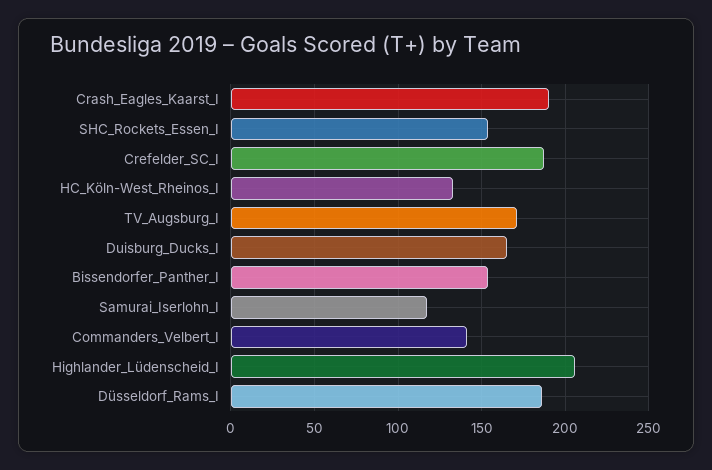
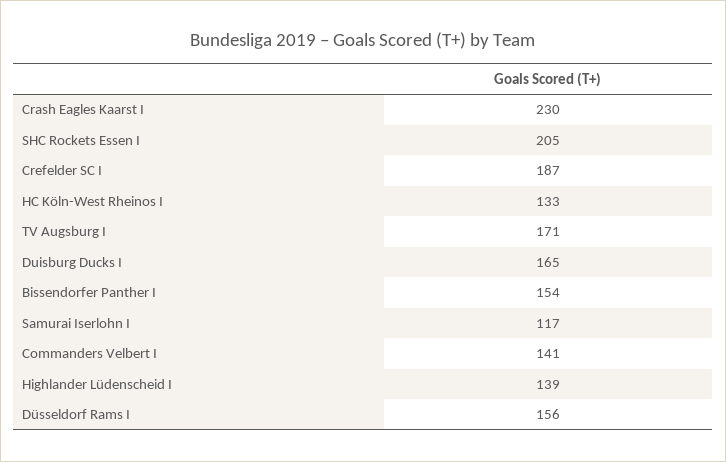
Crash_Eagles_Kaarst_I: 190 -> 230
SHC_Rockets_Essen_I: 155 -> 205
Highlander_Lüdenscheid_I: 205 -> 139
Düsseldorf_Rams_I: 185 -> 156

